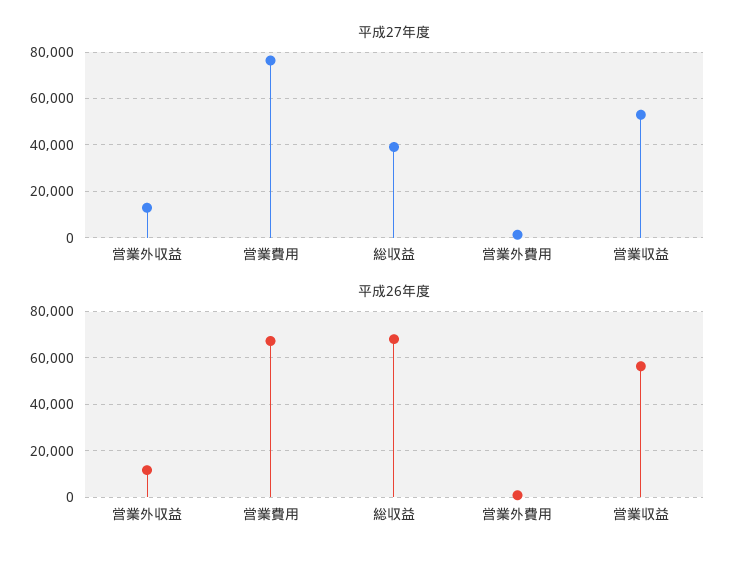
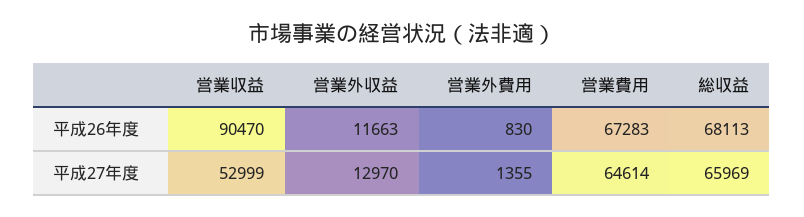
平成27年度, 営業費用: 75000 -> 64614
平成27年度, 総収益: 40000 -> 65969
平成26年度, 営業収益: 55000 -> 90470

